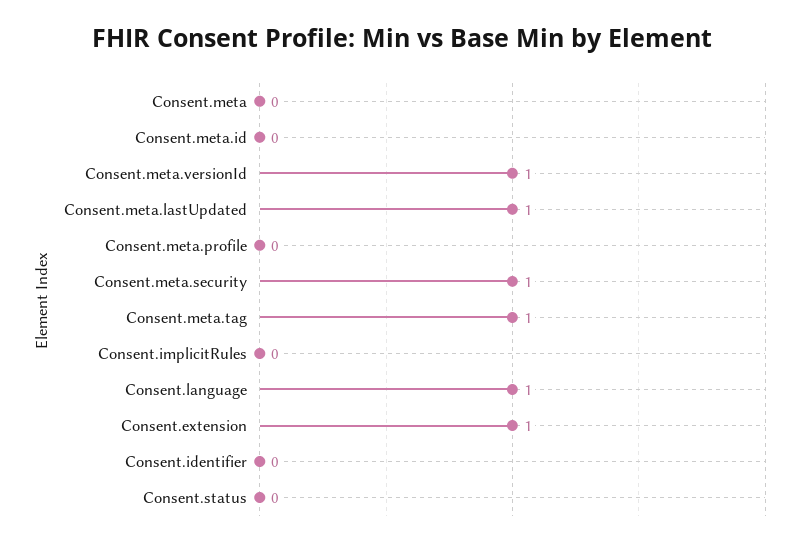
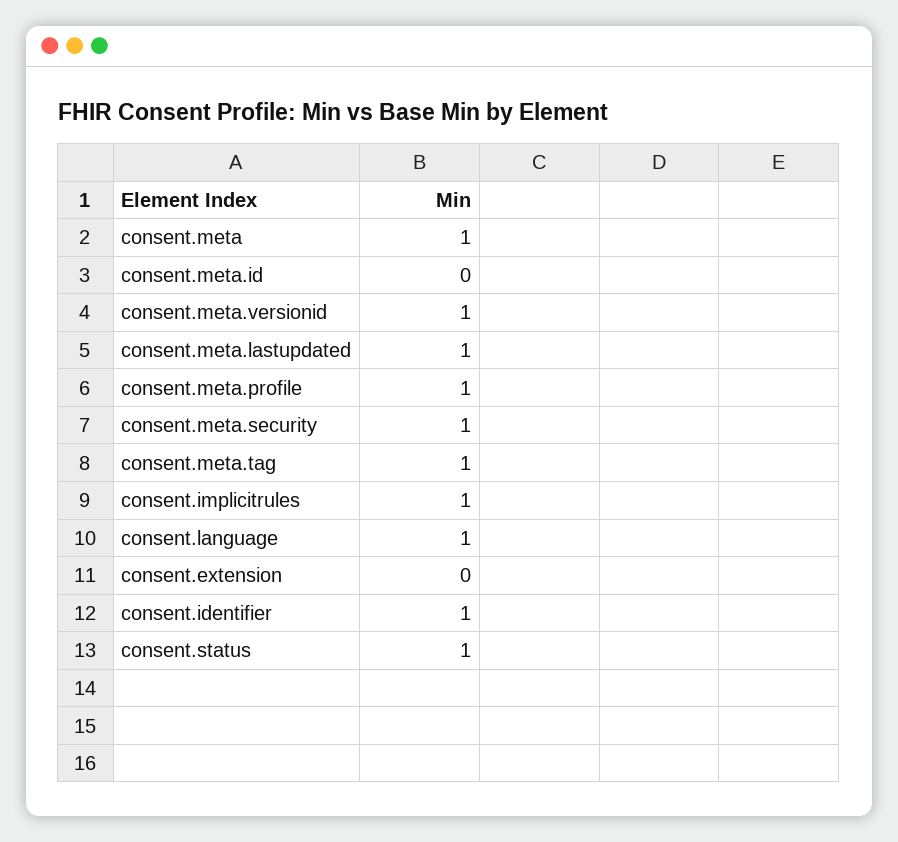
Consent.meta: 0 -> 1
Consent.meta.profile: 0 -> 1
Consent.implicitRules: 0 -> 1
Consent.extension: 1 -> 0
Consent.identifier: 0 -> 1
Consent.status: 0 -> 1

